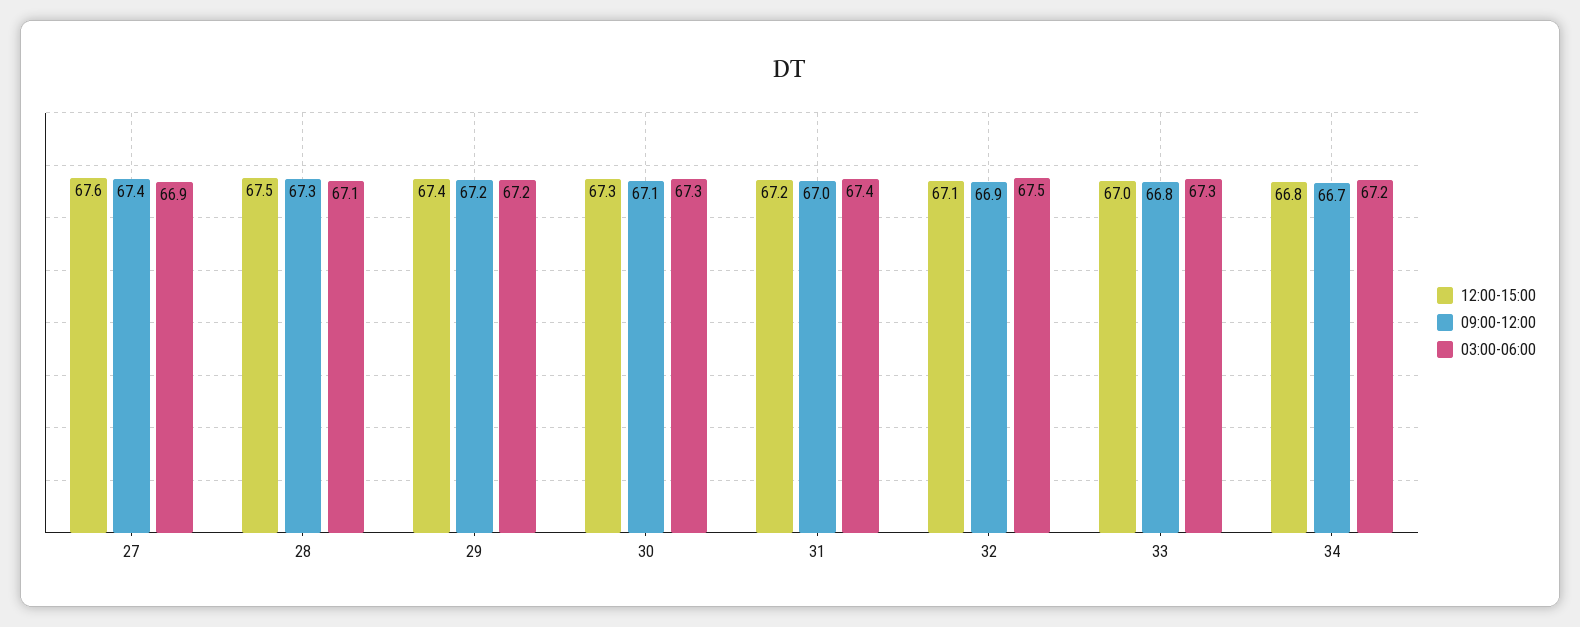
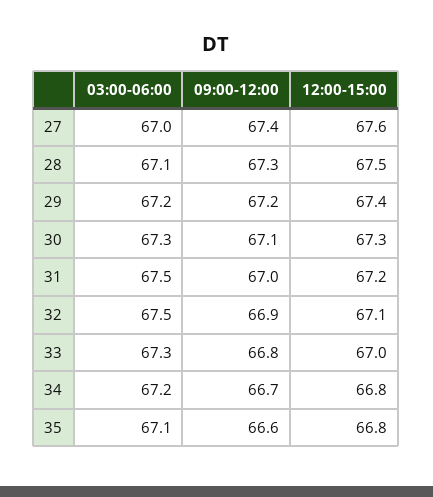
03:00-06:00, 27: 66.9 -> 67
03:00-06:00, 31: 67.4 -> 67.5
03:00-06:00, 35: none -> 67.1
09:00-12:00, 35: none -> 66.6
12:00-15:00, 35: none -> 66.8

